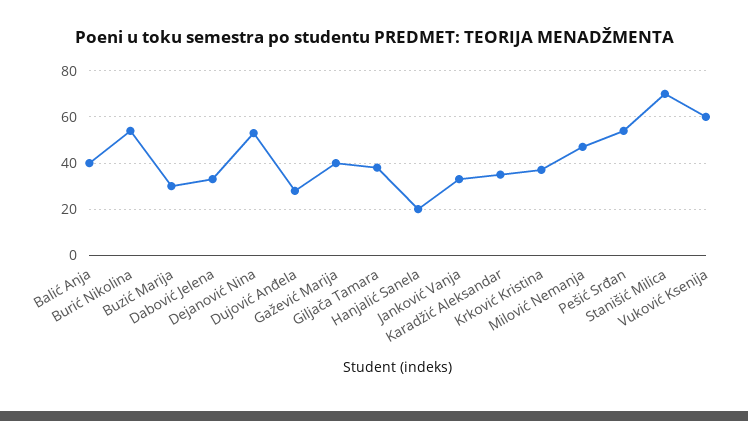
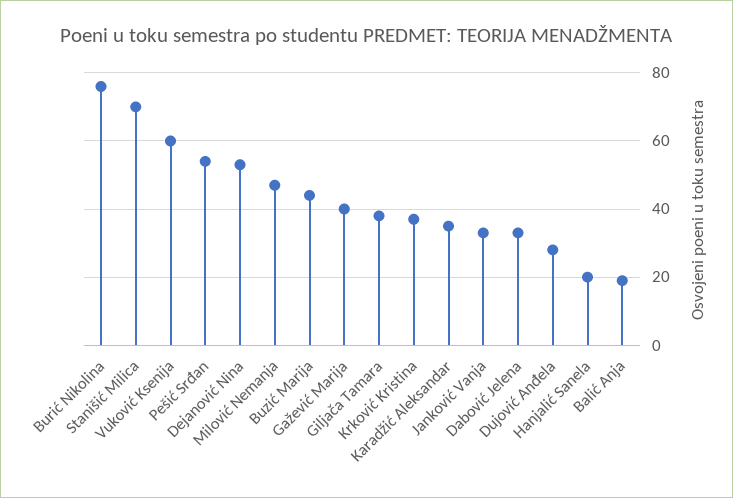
Balić Anja: 40 -> 20
Burić Nikolina: 55 -> 75
Buzić Marija: 30 -> 45

